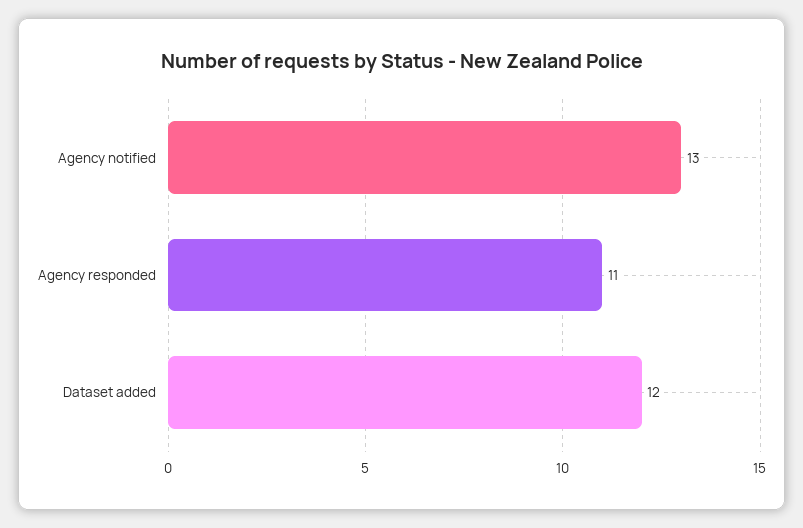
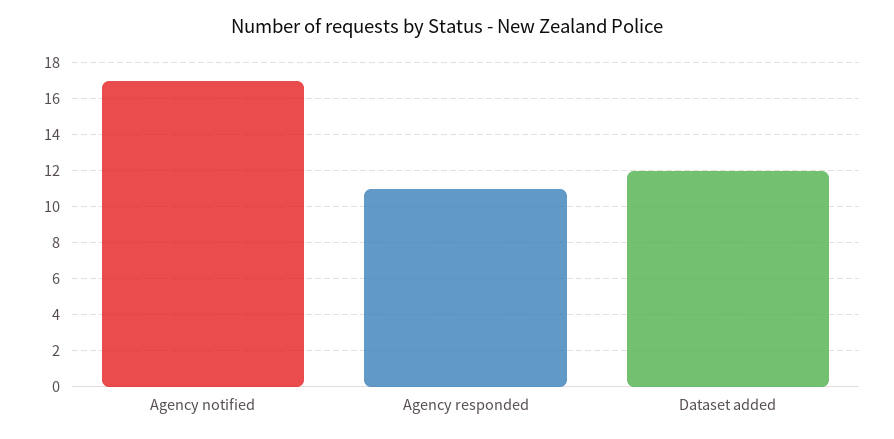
Agency notified: 13 -> 17

